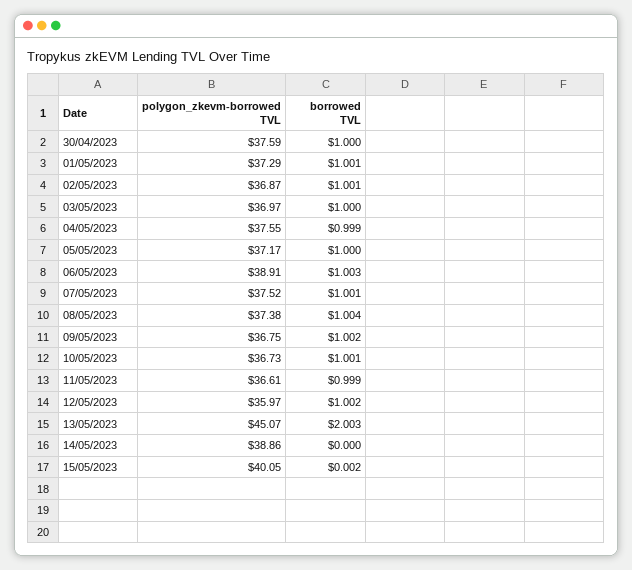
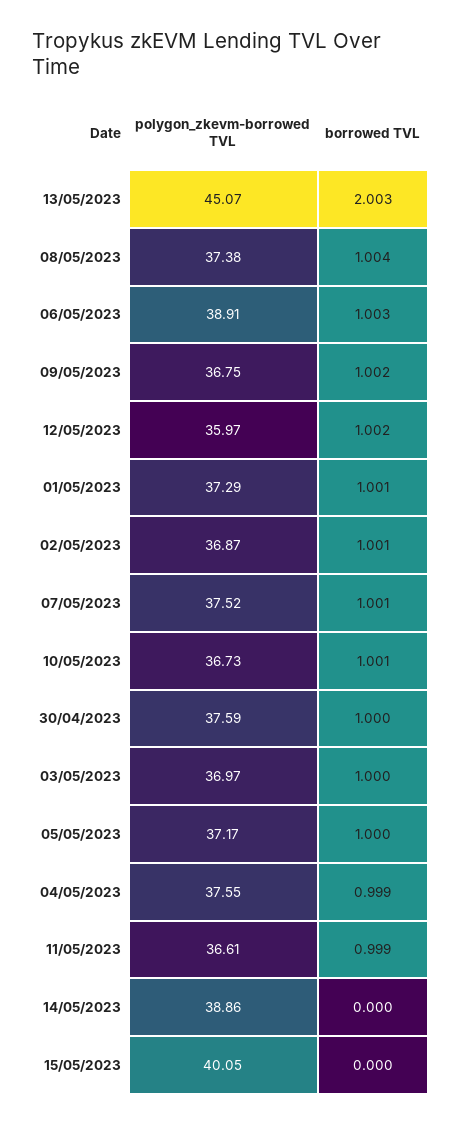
borrowed TVL, 15/05/2023: 0.002 -> 0

